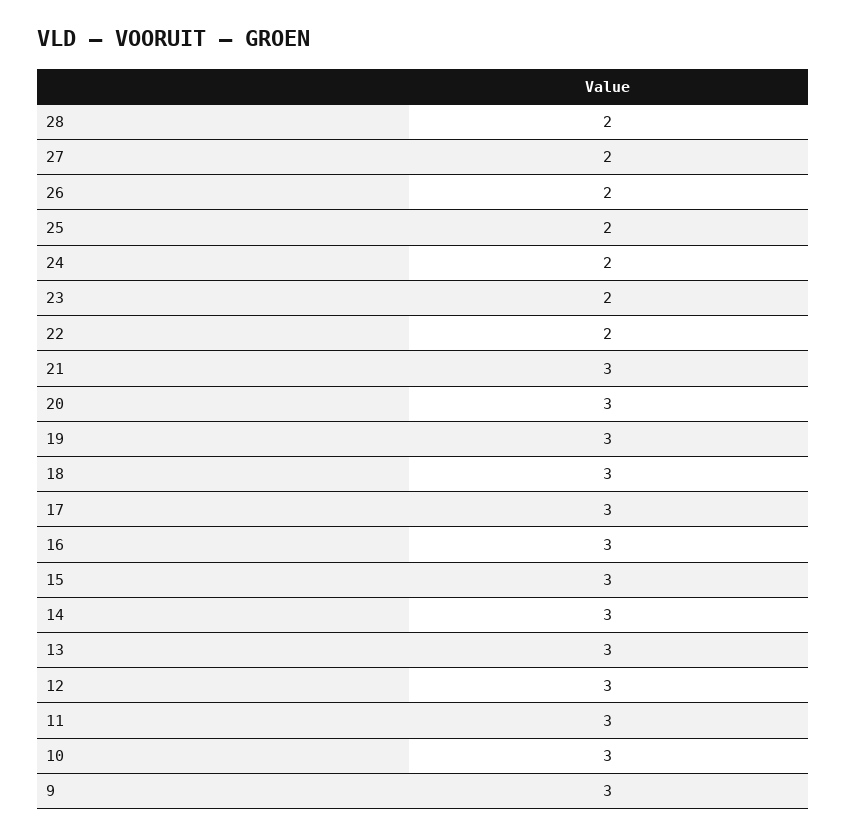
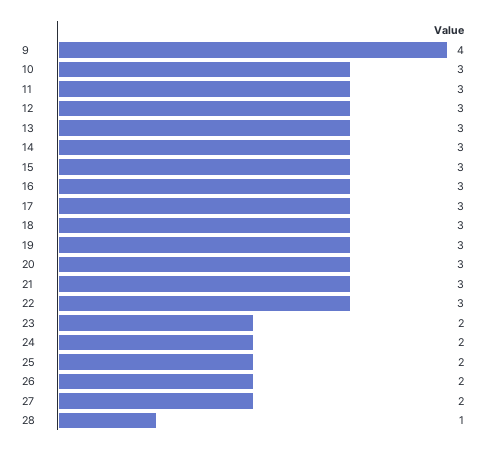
28: 2 -> 1
22: 2 -> 3
9: 3 -> 4

